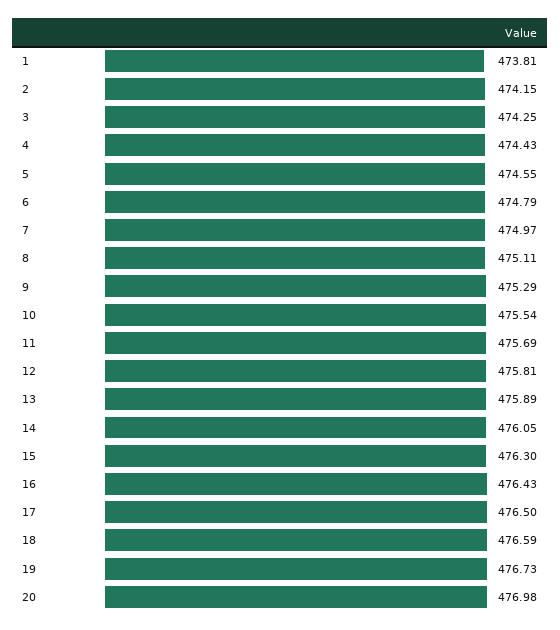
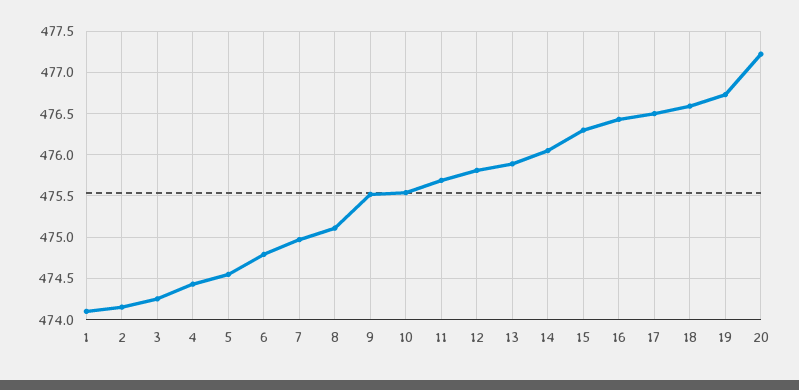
1: 473.81 -> 474.1
9: 475.29 -> 475.5
20: 476.98 -> 477.2

